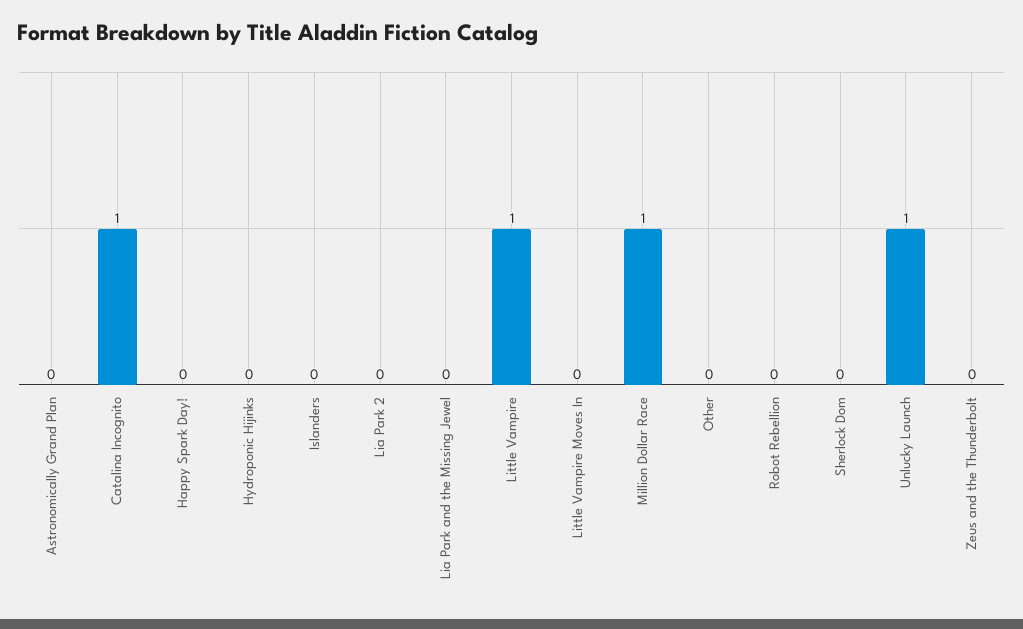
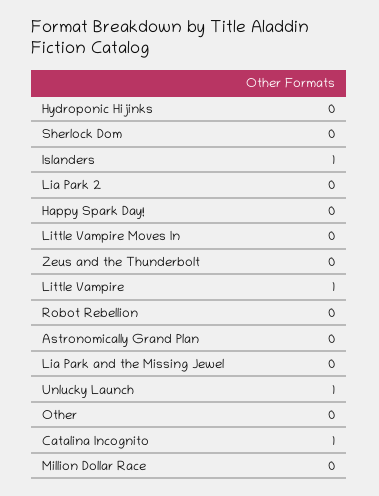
Islanders: 0 -> 1
Million Dollar Race: 1 -> 0

